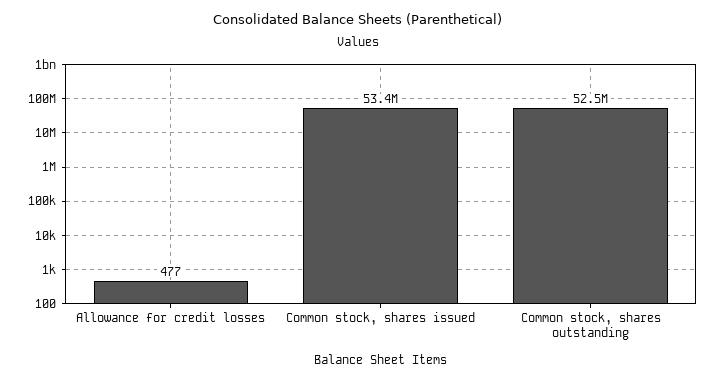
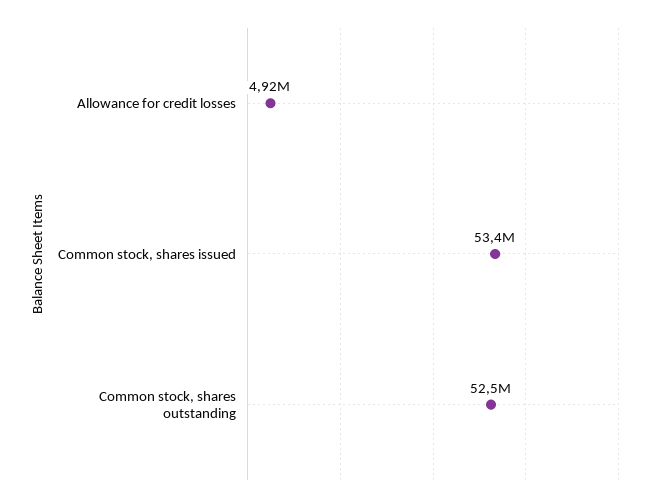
Allowance for credit losses: 477 -> 4920000

